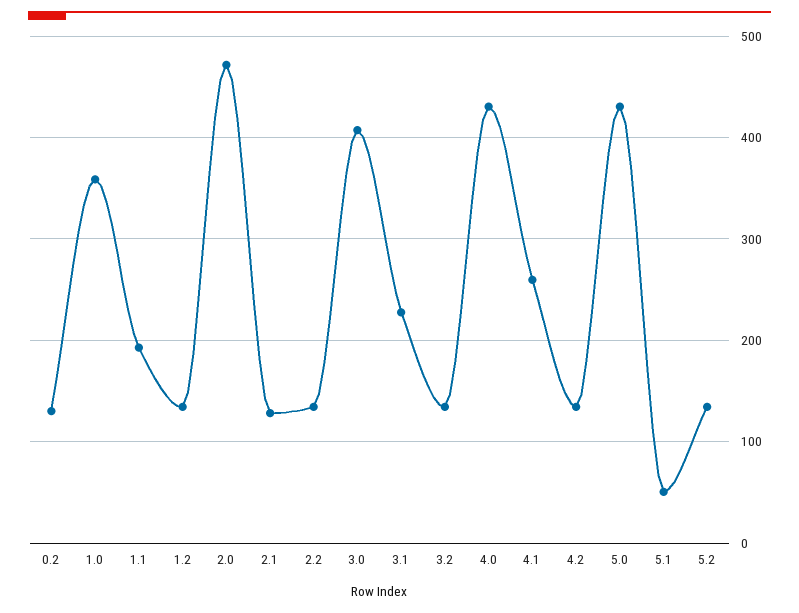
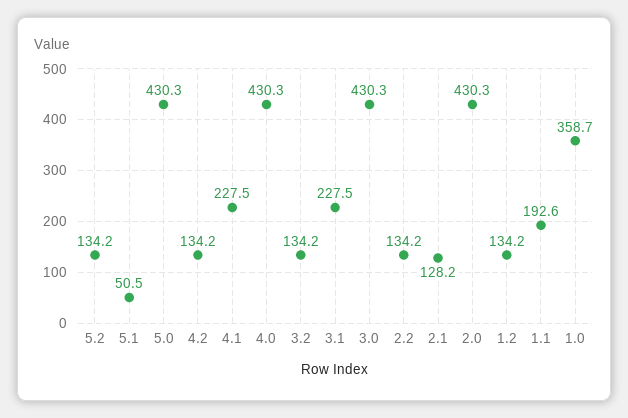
0.2: 130 -> none
2.0: 470 -> 430.3
3.0: 410 -> 430.3
4.1: 260 -> 227.5

